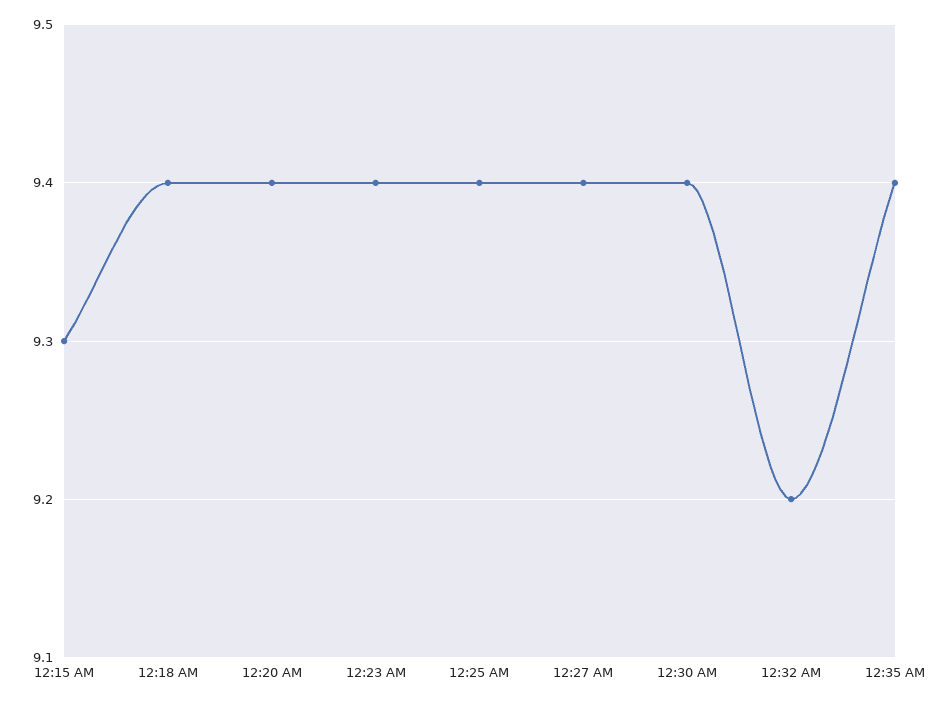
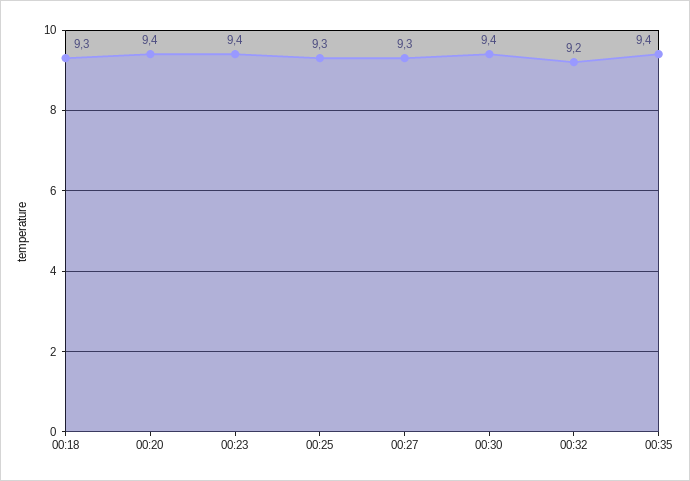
12:15 AM: 9.3 -> none
12:18 AM: 9.4 -> 9.3
12:25 AM: 9.4 -> 9.3
12:27 AM: 9.4 -> 9.3

